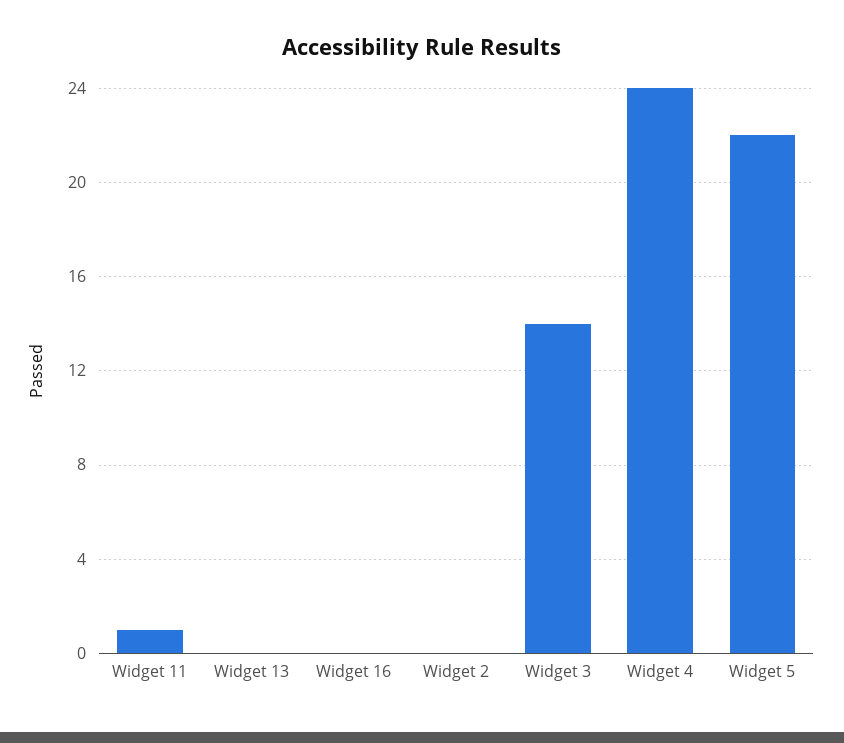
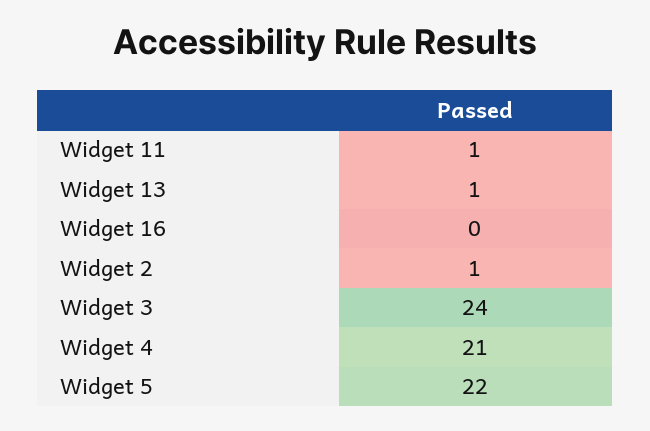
Widget 13: 0 -> 1
Widget 2: 0 -> 1
Widget 3: 14 -> 24
Widget 4: 24 -> 21

